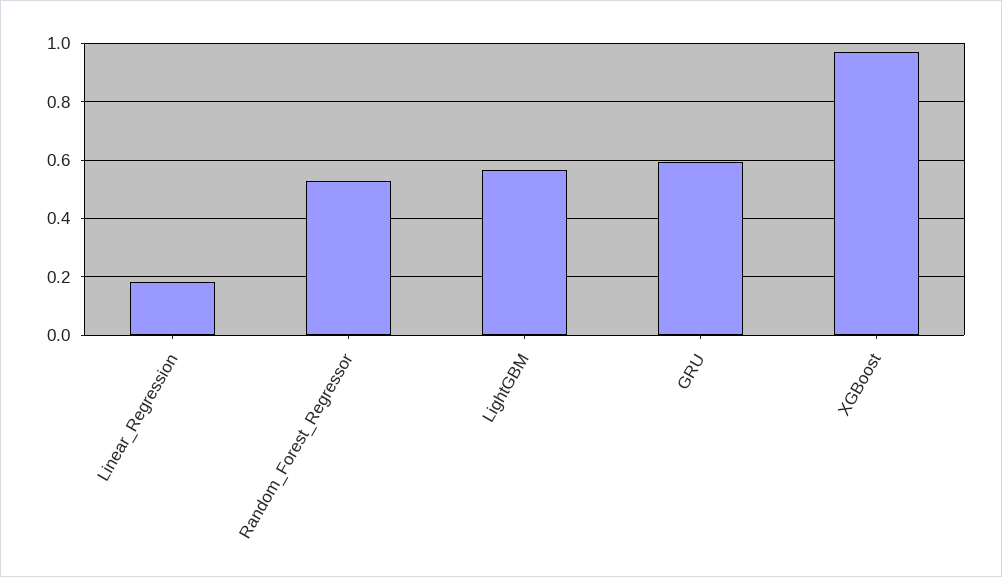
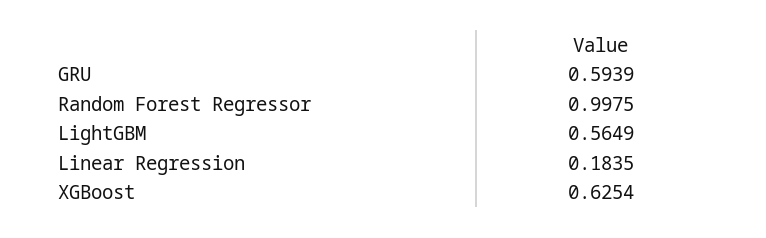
Random_Forest_Regressor: 0.525 -> 0.9975
XGBoost: 0.975 -> 0.6254

